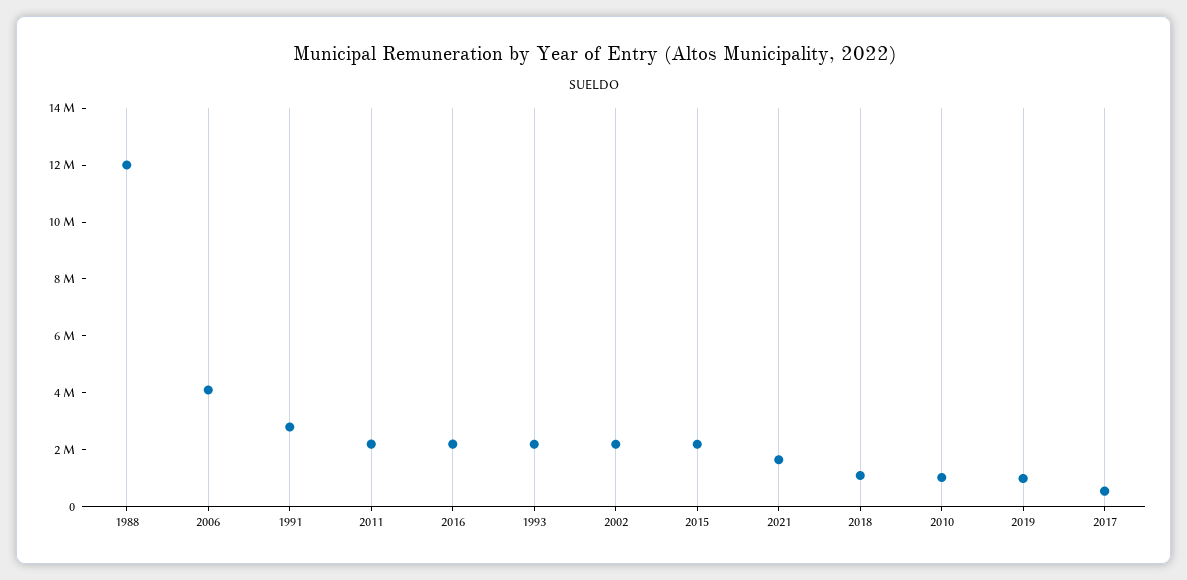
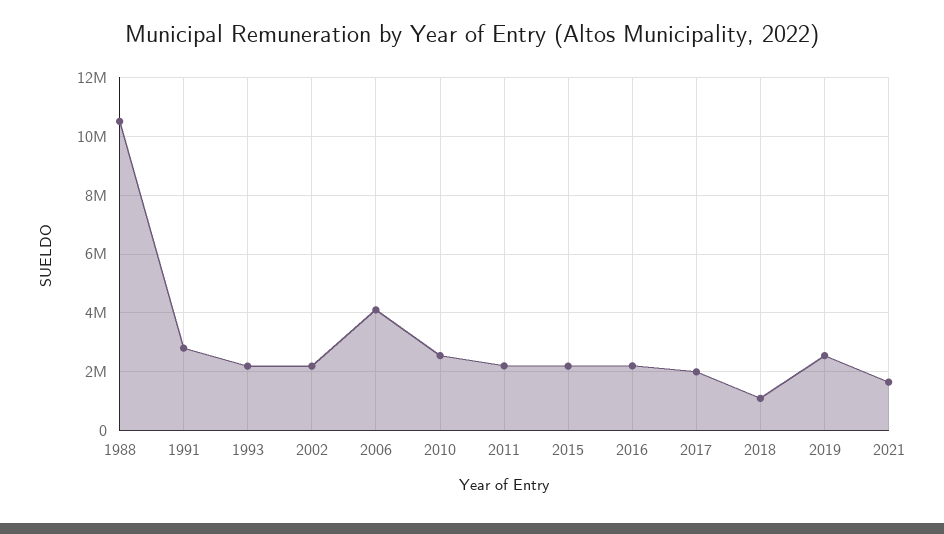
1988: 12000000 -> 10500000
2010: 1000000 -> 2500000
2019: 1000000 -> 2500000
2017: 500000 -> 2000000

